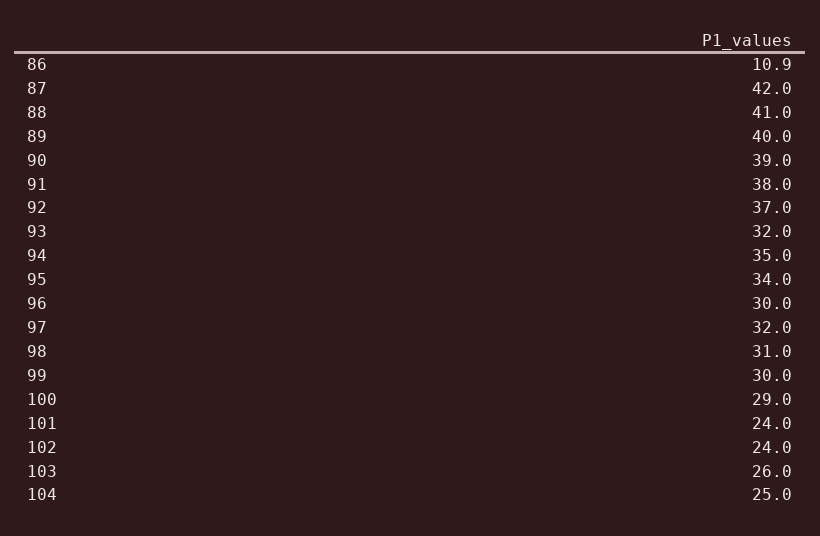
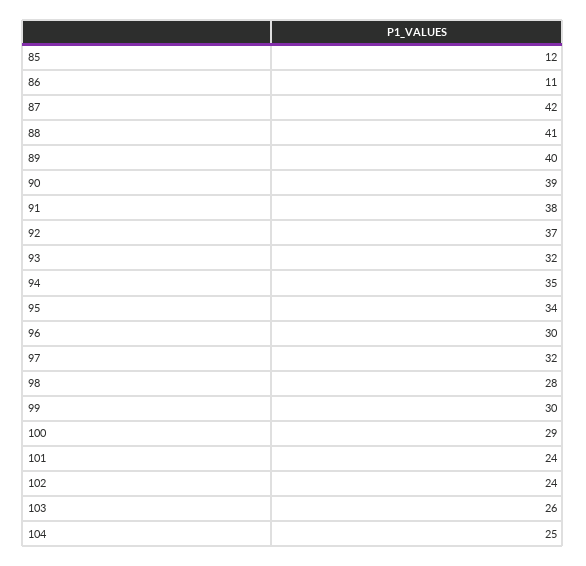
98: 31 -> 28
85: none -> 12

